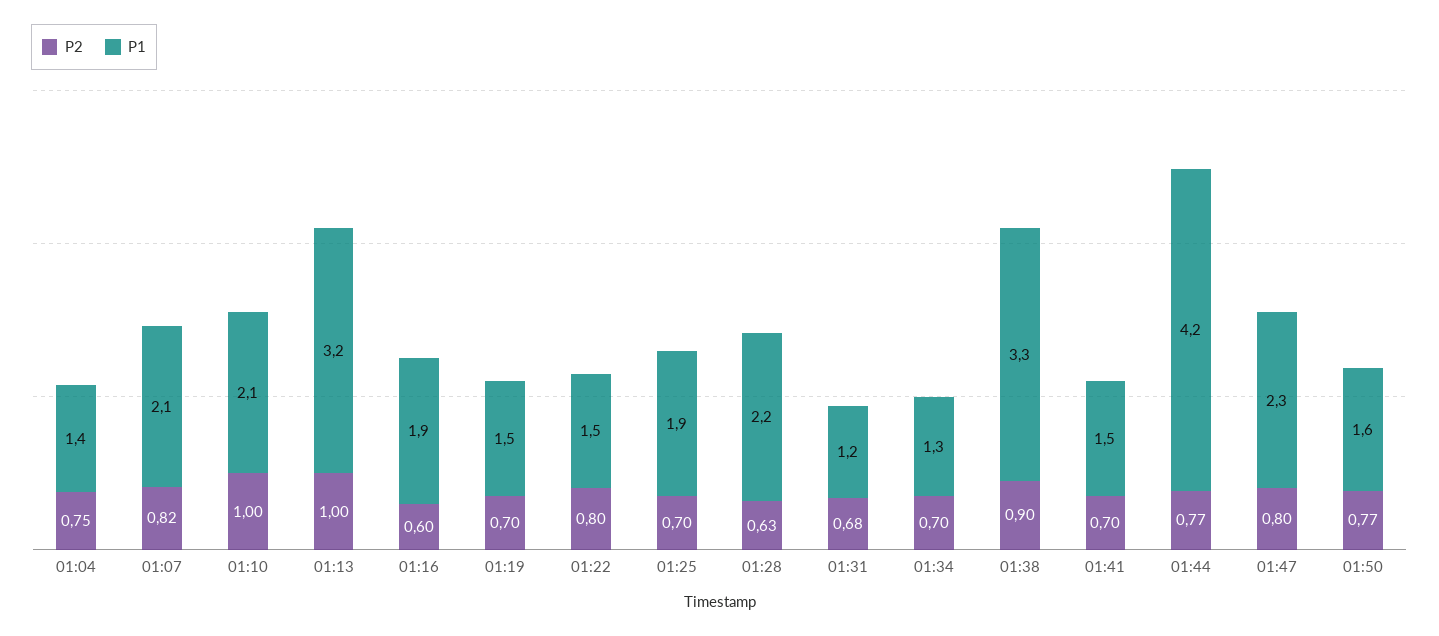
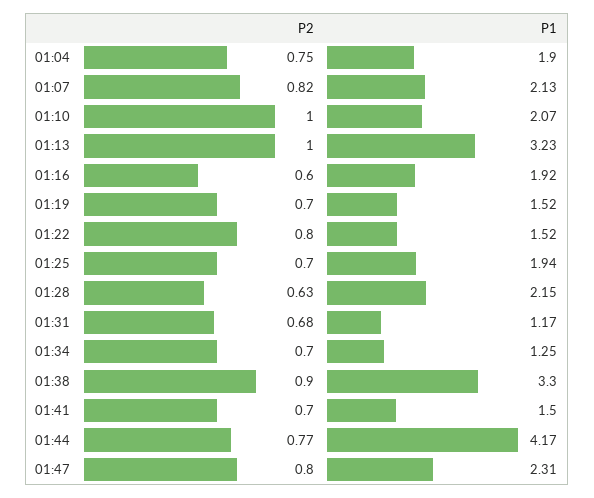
P1, 01:04: 1.4 -> 1.9
P2, 01:50: 0.77 -> none
P1, 01:50: 1.6 -> none

